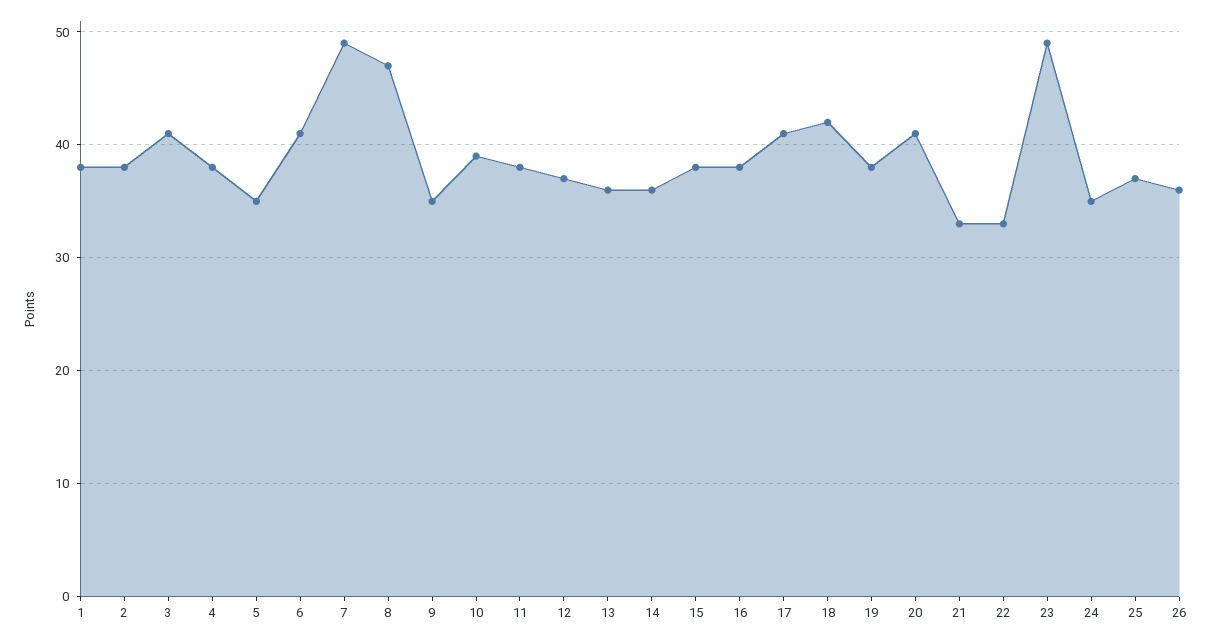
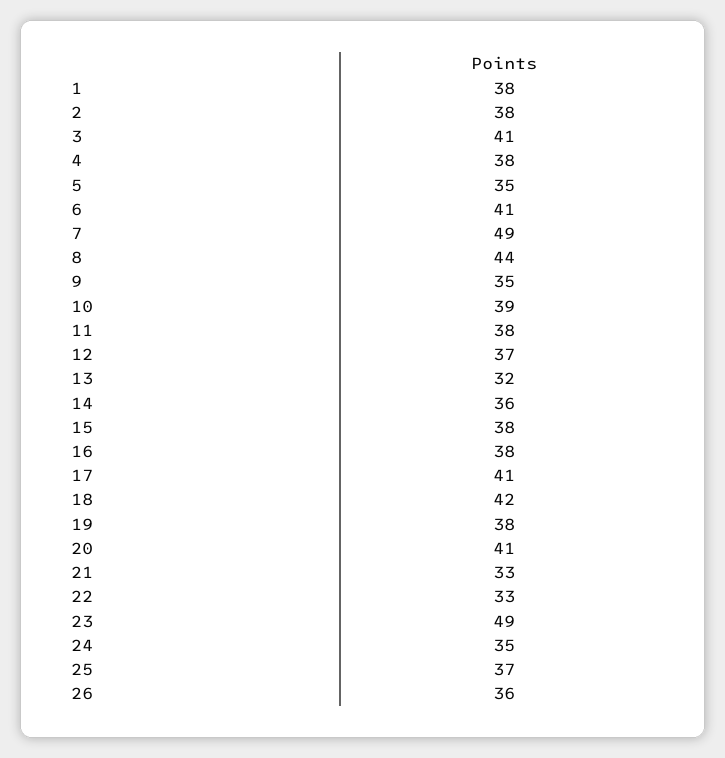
8: 47 -> 44
13: 36 -> 32

